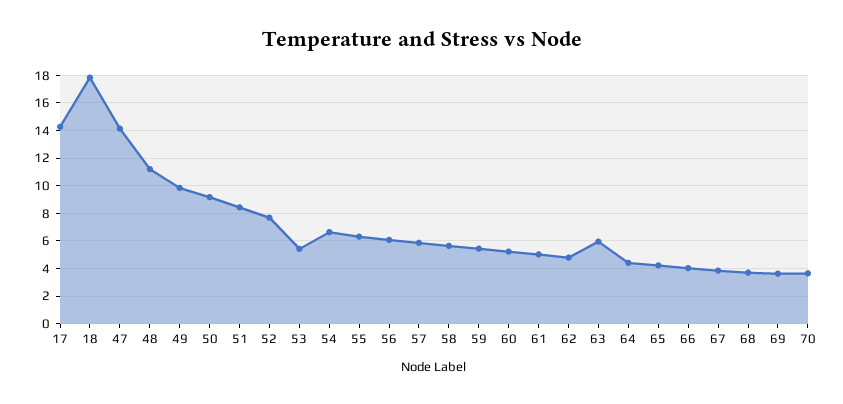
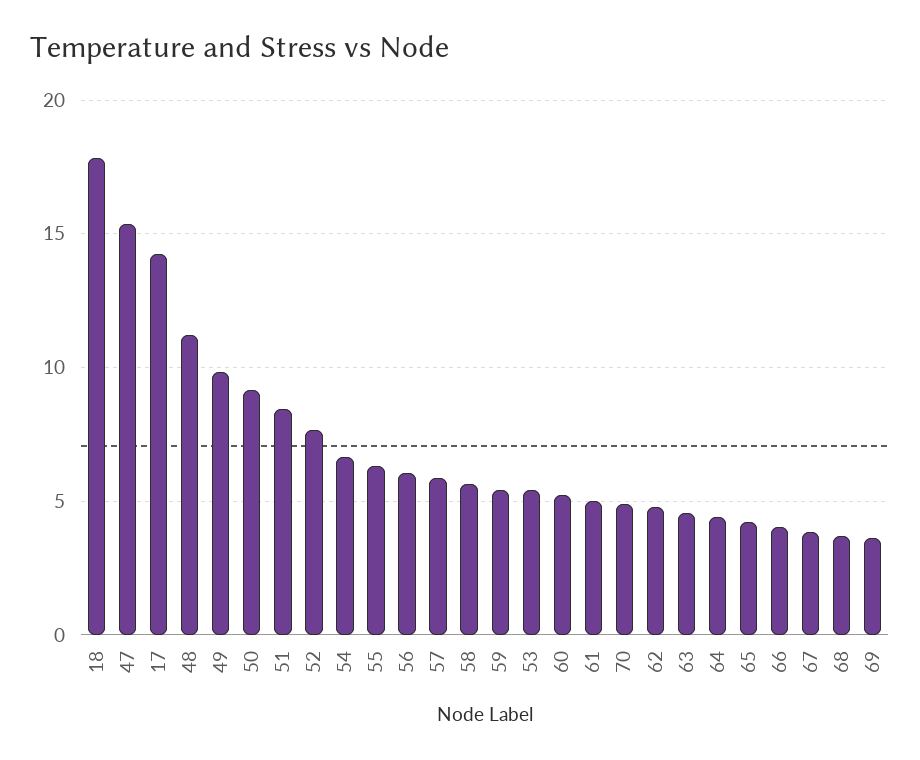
47: 14 -> 15.5
63: 6 -> 4.5
70: 3.5 -> 5

